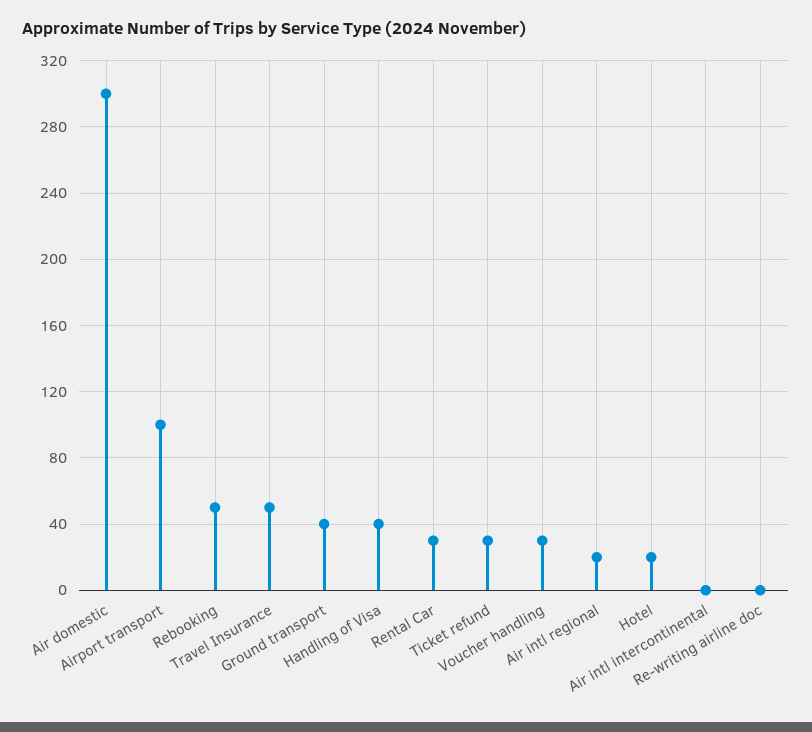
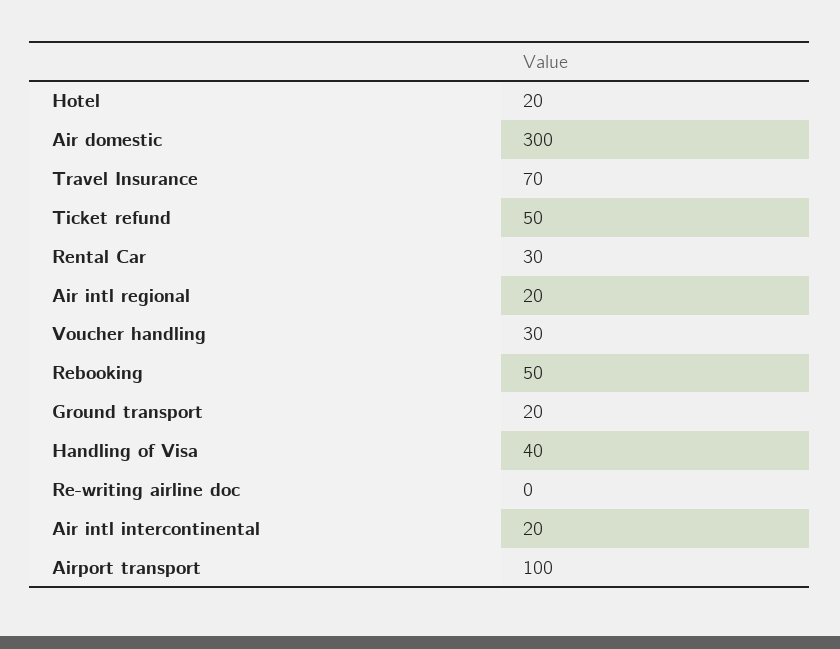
Travel Insurance: 50 -> 70
Ground transport: 40 -> 20
Ticket refund: 30 -> 50
Air intl intercontinental: 0 -> 20

